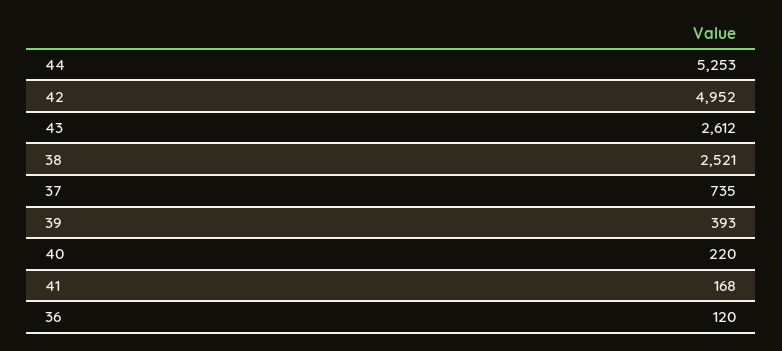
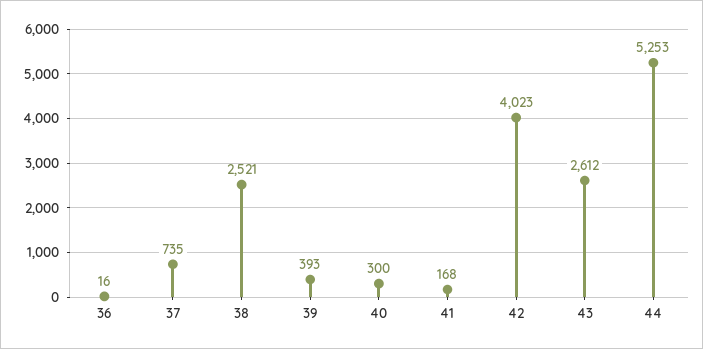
42: 4952 -> 4023
40: 220 -> 300
36: 120 -> 16

